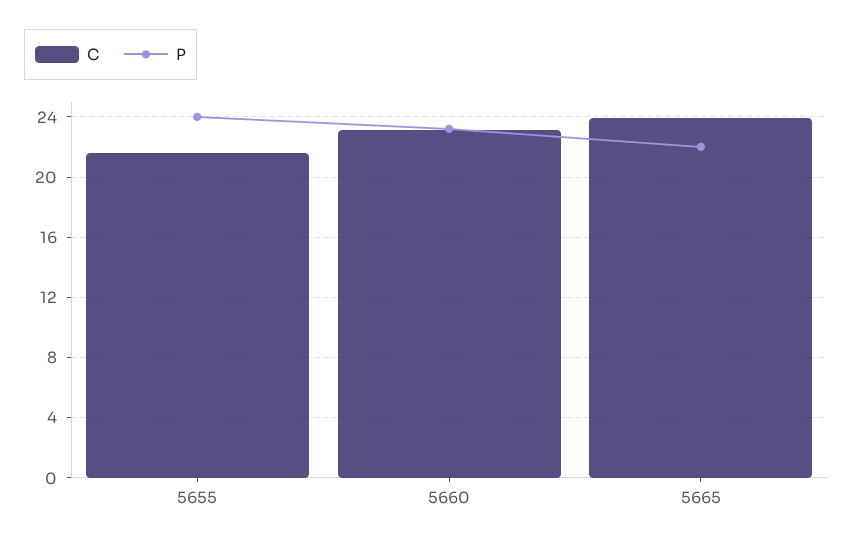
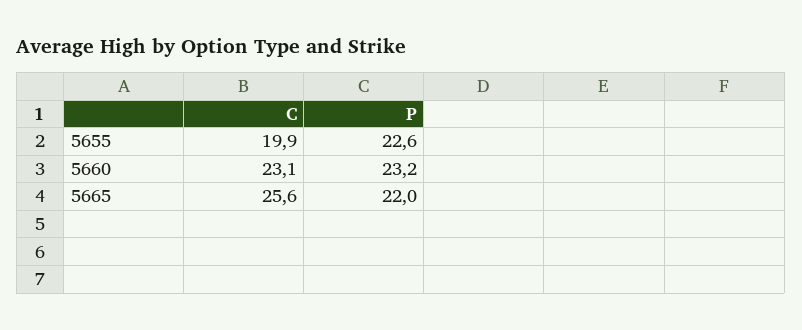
C, 5655: 21.5 -> 19.9
P, 5655: 24 -> 22.6
C, 5665: 24 -> 25.6

